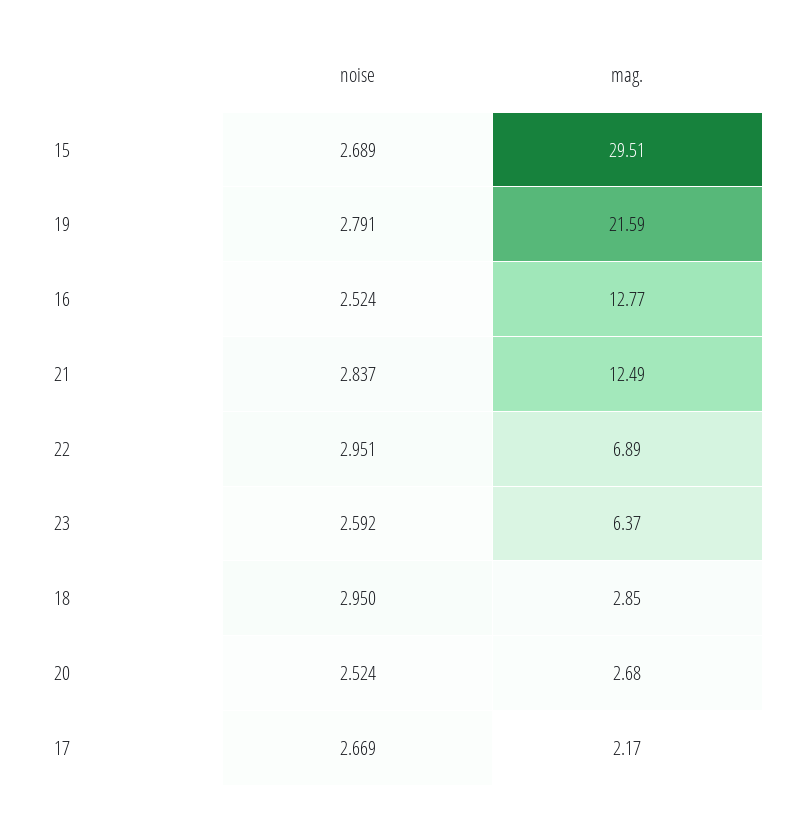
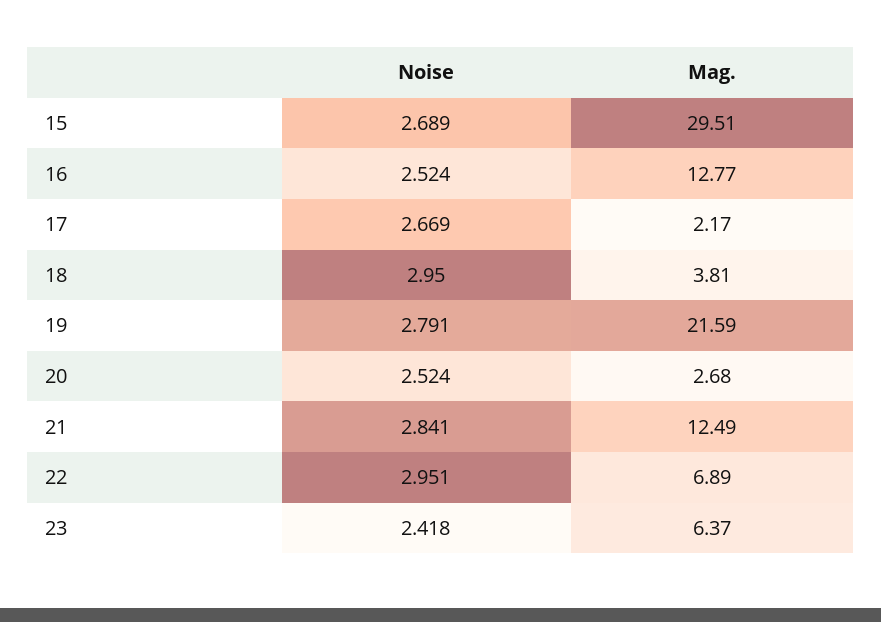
noise, 21: 2.837 -> 2.841
noise, 23: 2.592 -> 2.418
mag., 18: 2.85 -> 3.81

